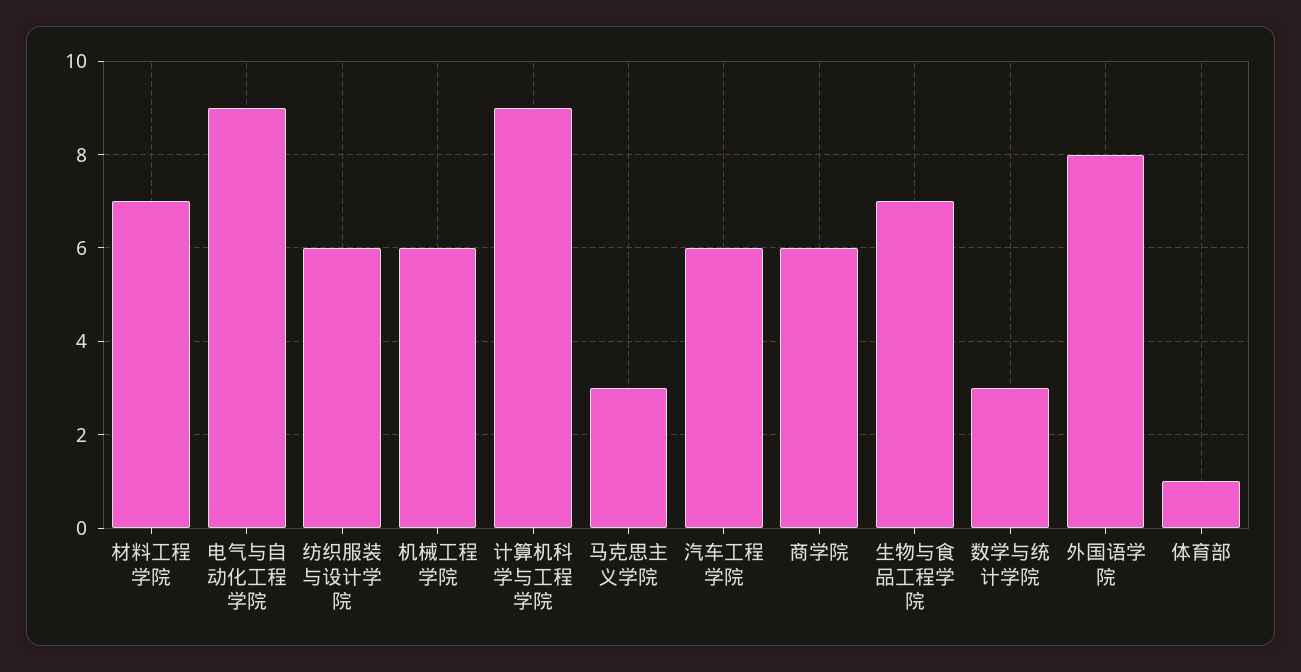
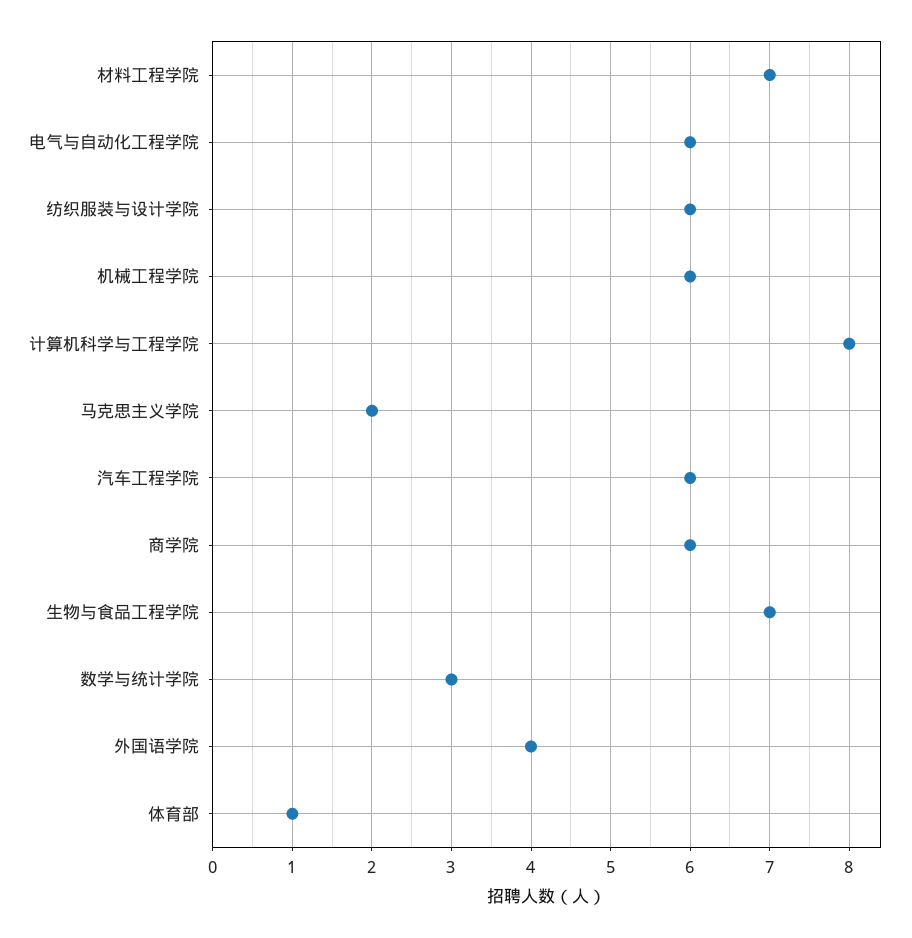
电气与自动化工程学院: 9 -> 6
计算机科学与工程学院: 9 -> 8
马克思主义学院: 3 -> 2
外国语学院: 8 -> 4

